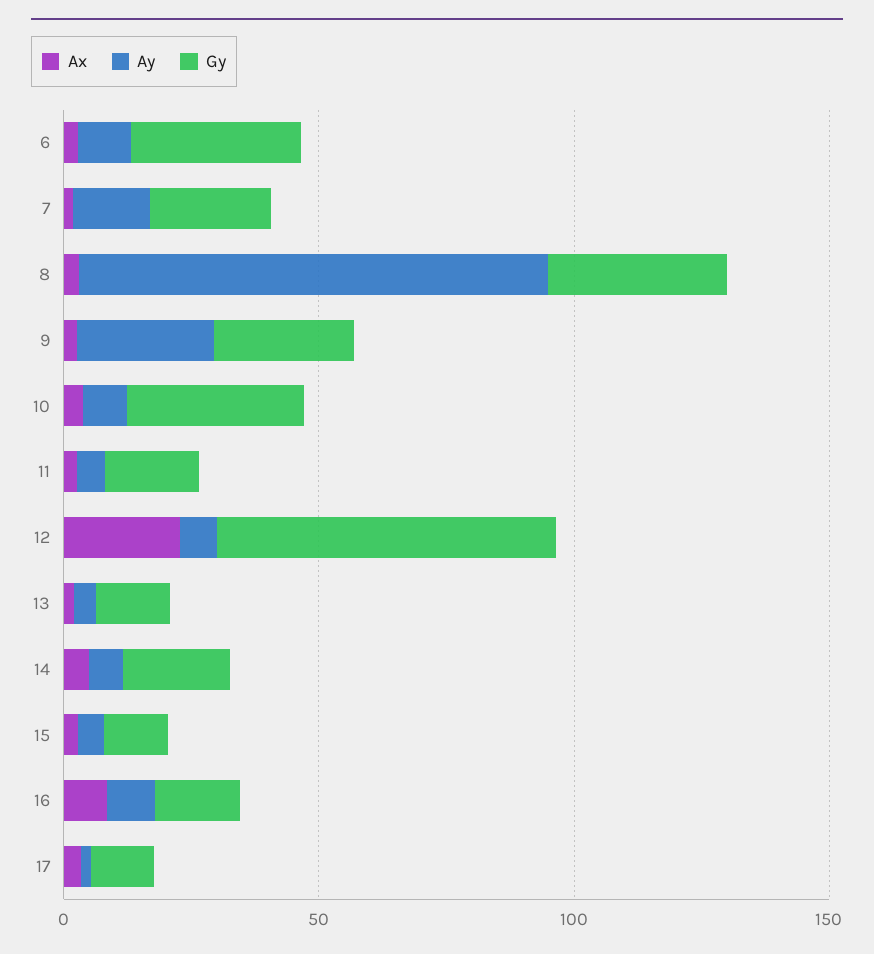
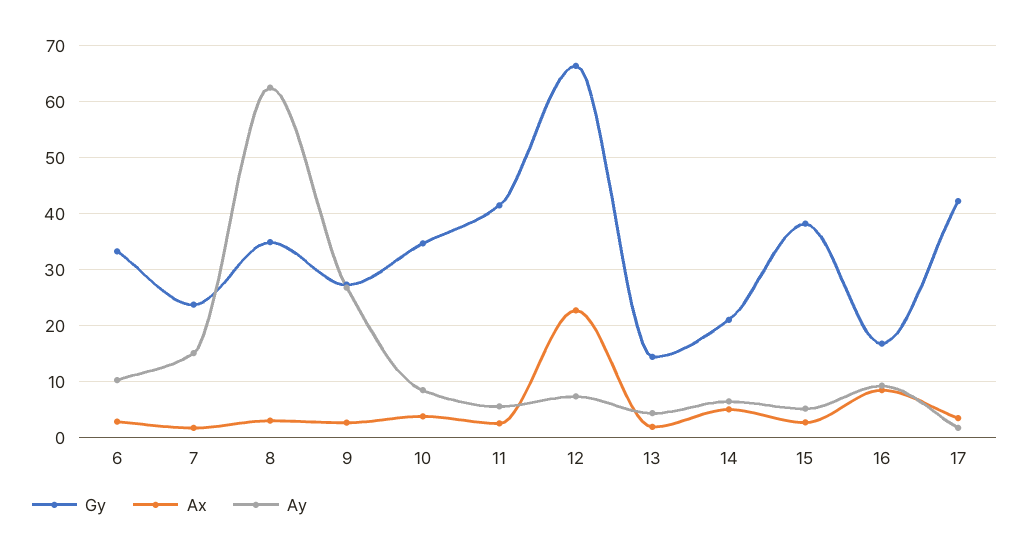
Ay, 8: 90 -> 62
Gy, 11: 20 -> 42
Gy, 15: 10 -> 38
Gy, 17: 10 -> 42

